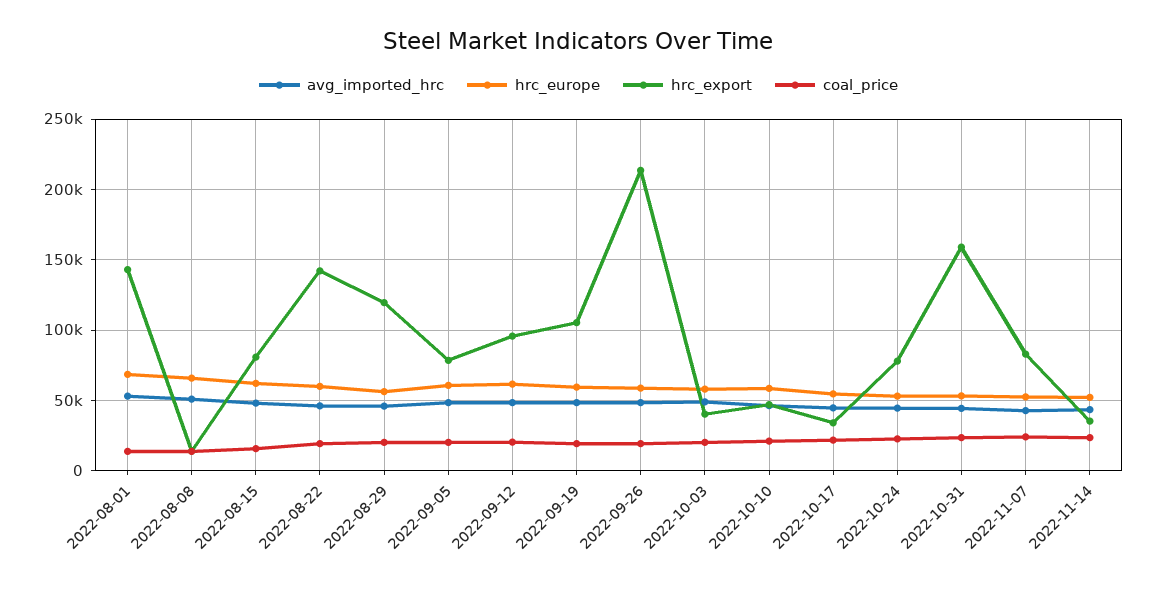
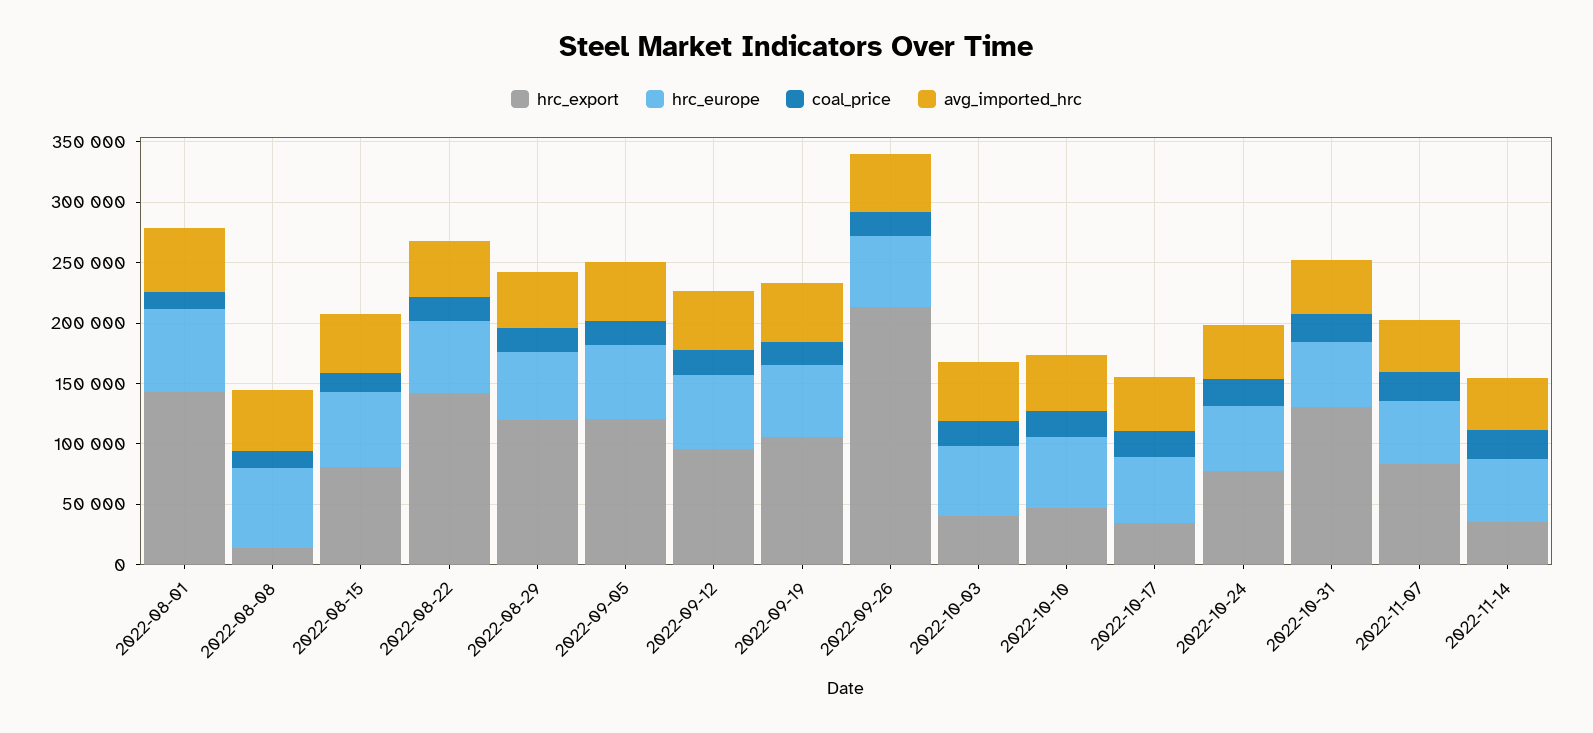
hrc_export, 2022-09-05: 80000 -> 120000
hrc_export, 2022-10-31: 160000 -> 130000

